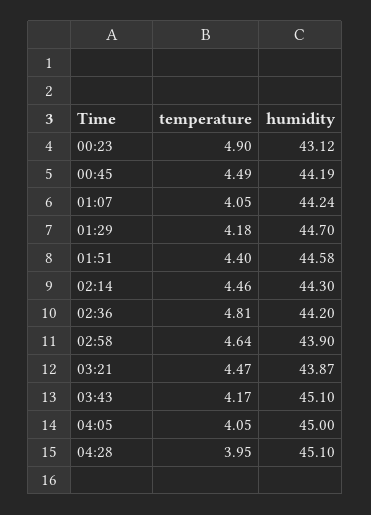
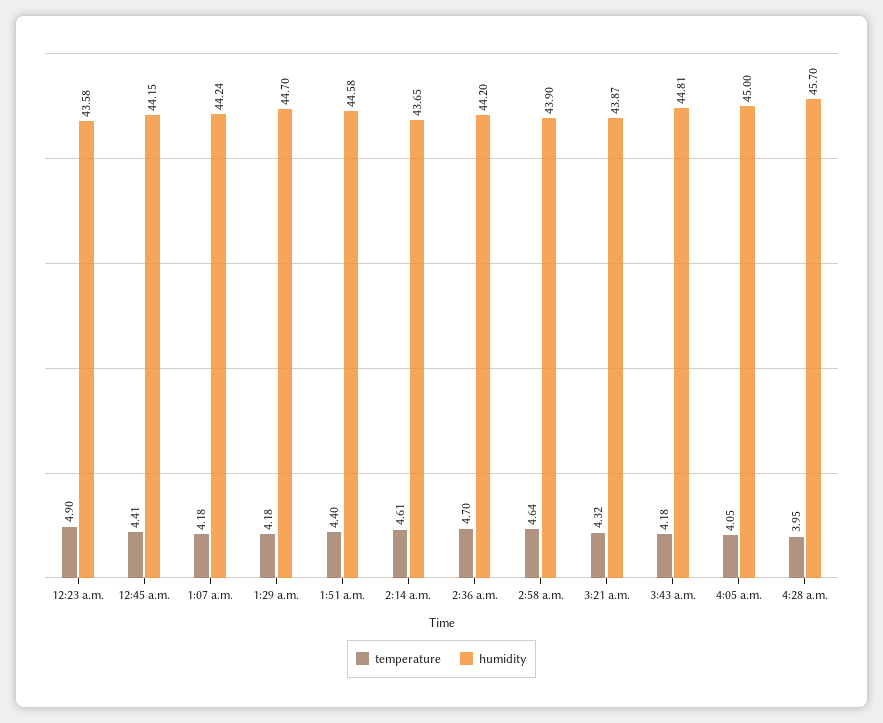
humidity, 00:23: 43.12 -> 43.58
temperature, 00:45: 4.49 -> 4.41
humidity, 00:45: 44.19 -> 44.15
temperature, 01:07: 4.05 -> 4.18
temperature, 02:14: 4.46 -> 4.61
humidity, 02:14: 44.3 -> 43.65
temperature, 02:36: 4.81 -> 4.7
temperature, 03:21: 4.47 -> 4.32
temperature, 03:43: 4.17 -> 4.18
humidity, 03:43: 45.1 -> 44.81
humidity, 04:28: 45.1 -> 45.7

